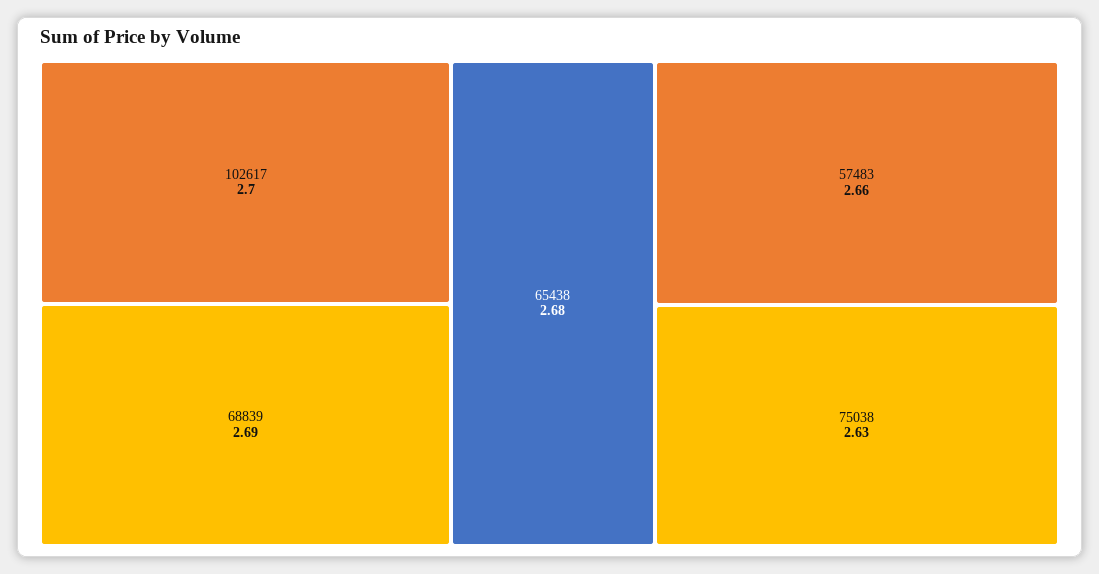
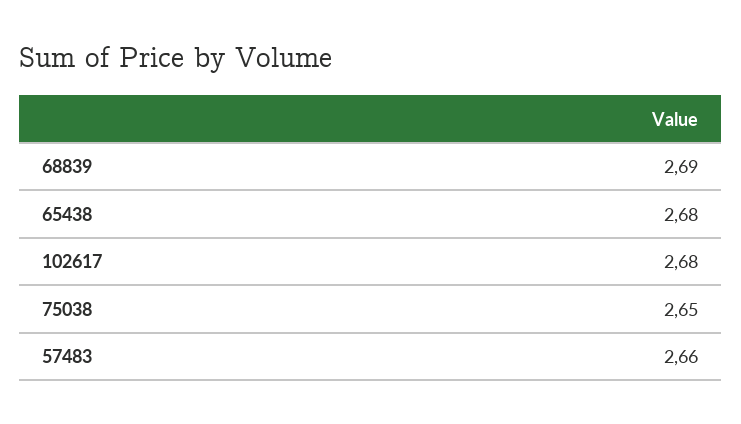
102617: 2.7 -> 2.68
75038: 2.63 -> 2.65

